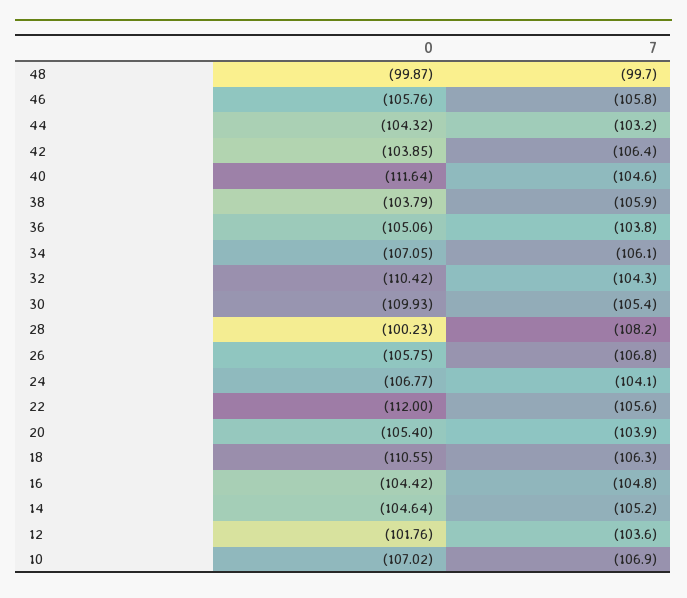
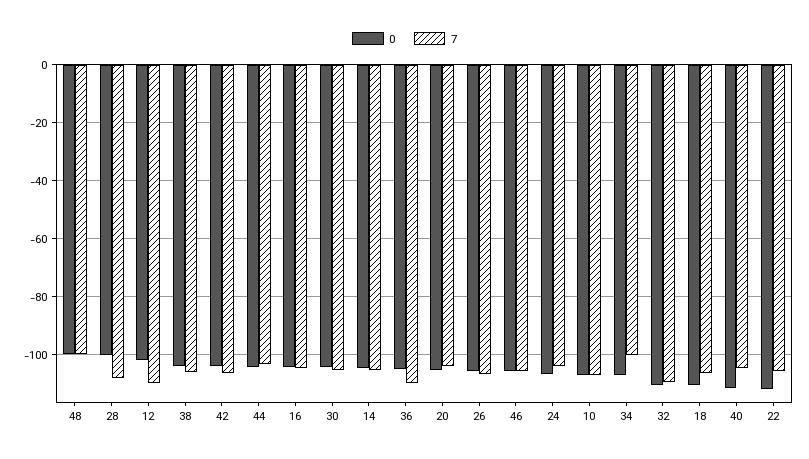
7, 36: -103.8 -> -110
7, 34: -106.1 -> -100
7, 32: -104.3 -> -110
0, 30: -109.93 -> -105
7, 12: -103.6 -> -110

